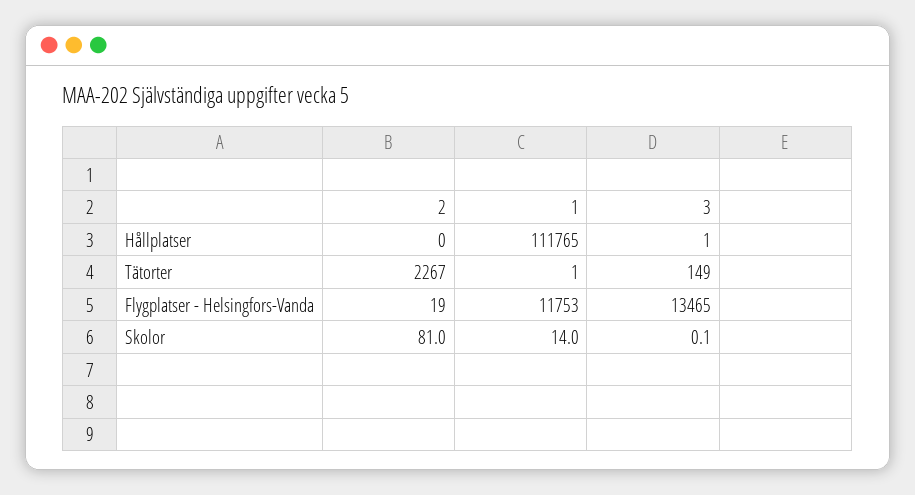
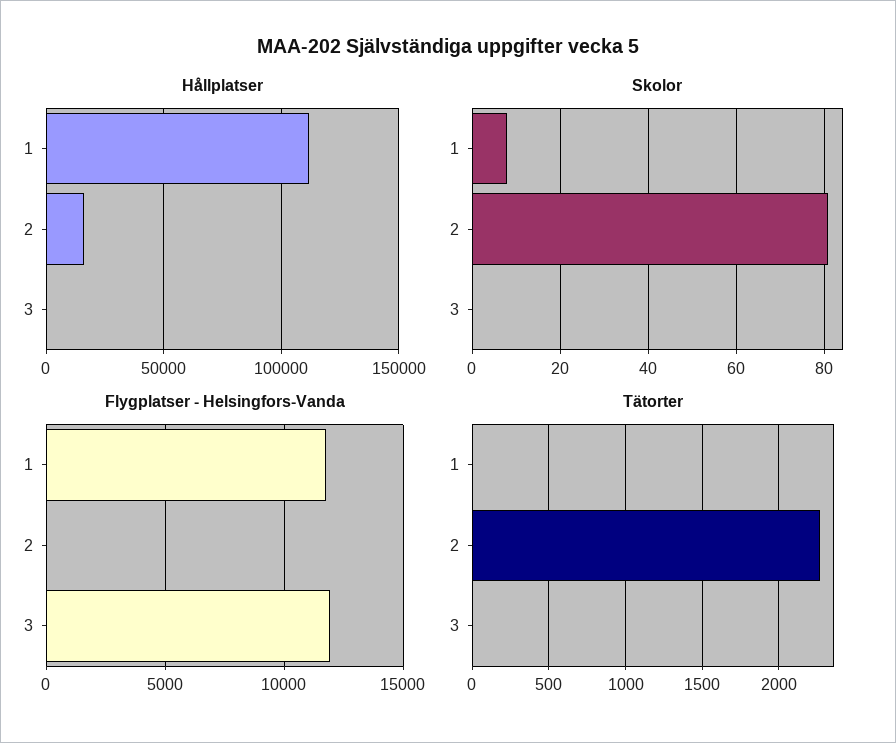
Hållplatser, 2: 0 -> 15000
Tätorter, 3: 149 -> 0
Flygplatser - Helsingfors-Vanda, 3: 13465 -> 12000
Skolor, 1: 14 -> 8

